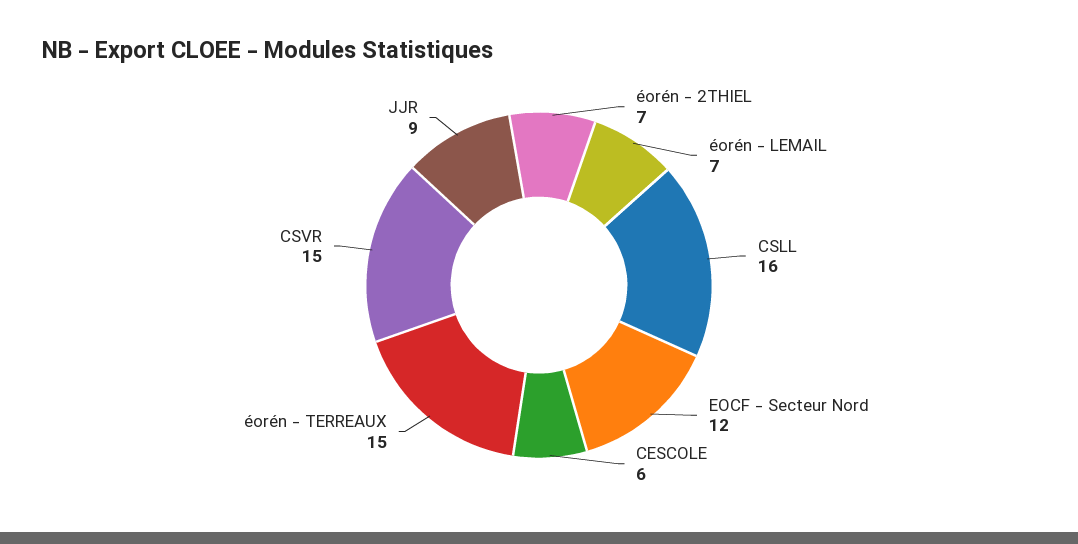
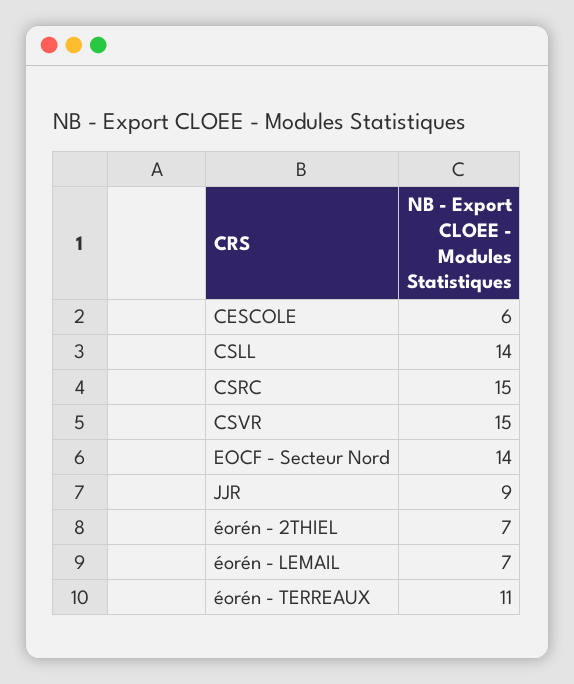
CSLL: 16 -> 14
EOCF - Secteur Nord: 12 -> 14
éorén - TERREAUX: 15 -> 11
CSRC: none -> 15

